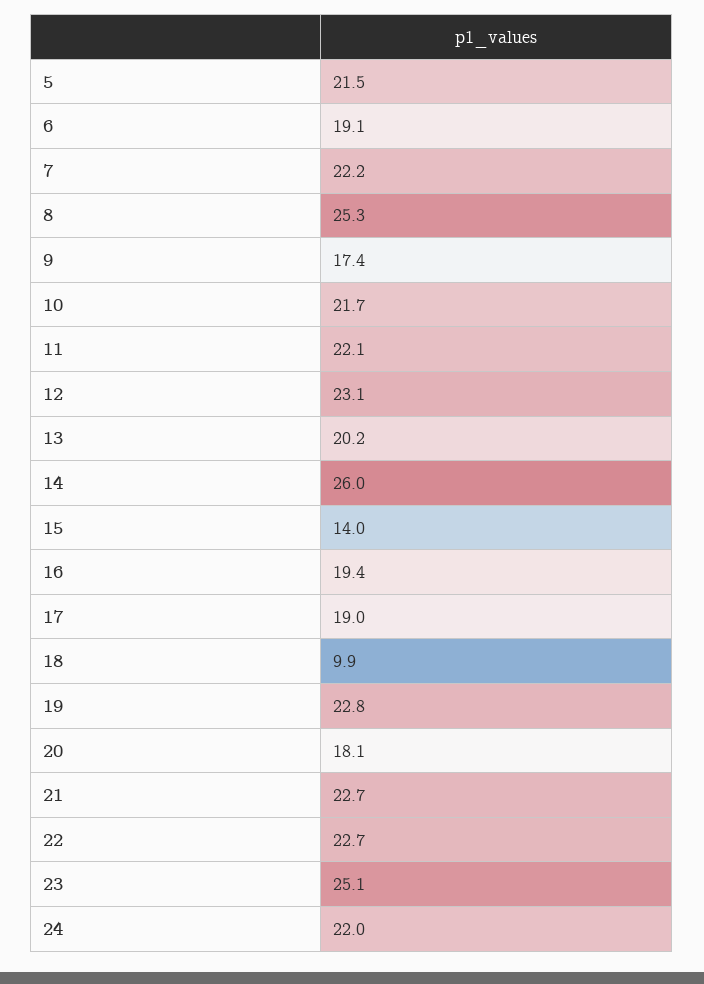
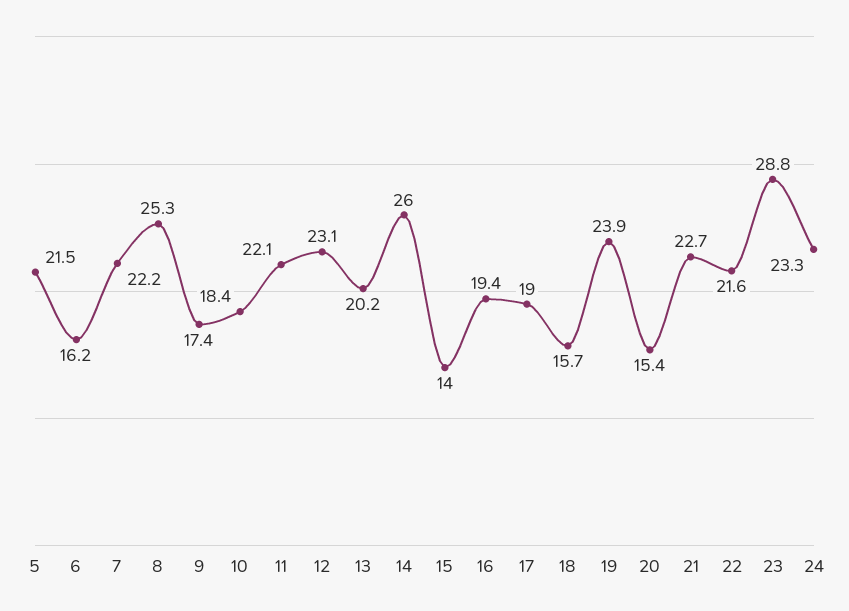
6: 19.1 -> 16.2
10: 21.7 -> 18.4
18: 9.9 -> 15.7
19: 22.8 -> 23.9
20: 18.1 -> 15.4
22: 22.7 -> 21.6
23: 25.1 -> 28.8
24: 22 -> 23.3

